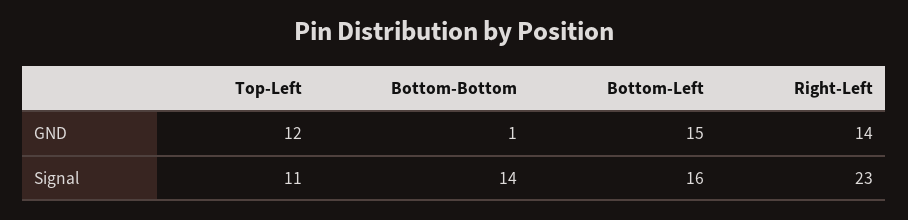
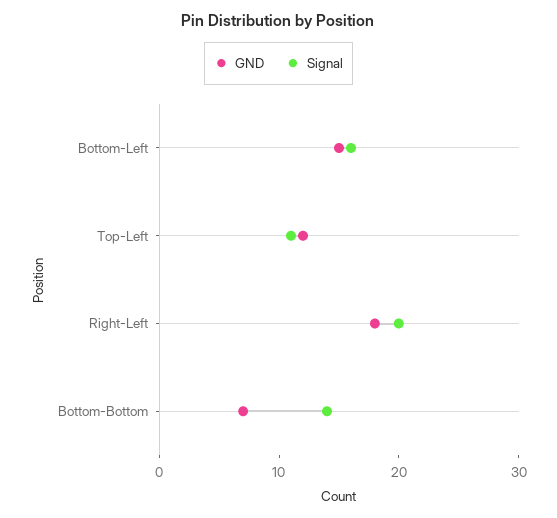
GND, Bottom-Bottom: 1 -> 7
GND, Right-Left: 14 -> 18
Signal, Right-Left: 23 -> 20

